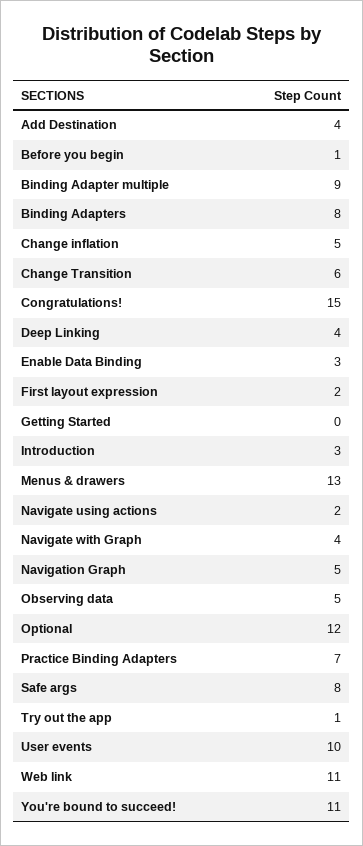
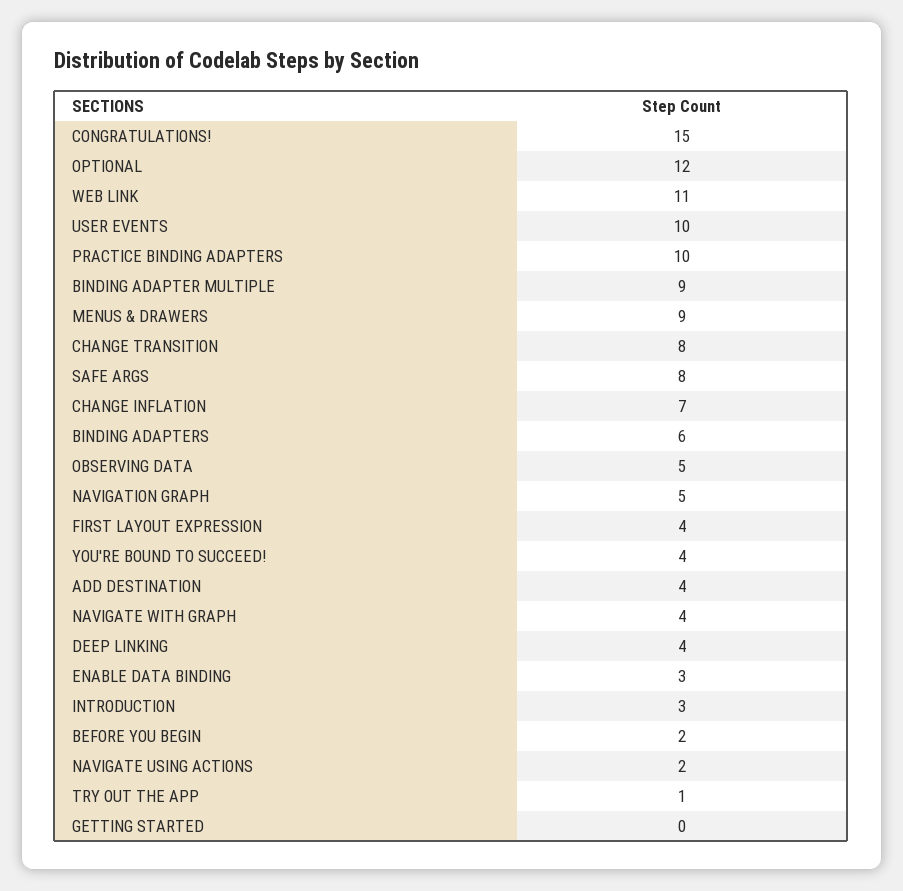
Before you begin: 1 -> 2
Binding Adapters: 8 -> 6
Change inflation: 5 -> 7
Change Transition: 6 -> 8
First layout expression: 2 -> 4
Menus & drawers: 13 -> 9
Practice Binding Adapters: 7 -> 10
You're bound to succeed!: 11 -> 4

